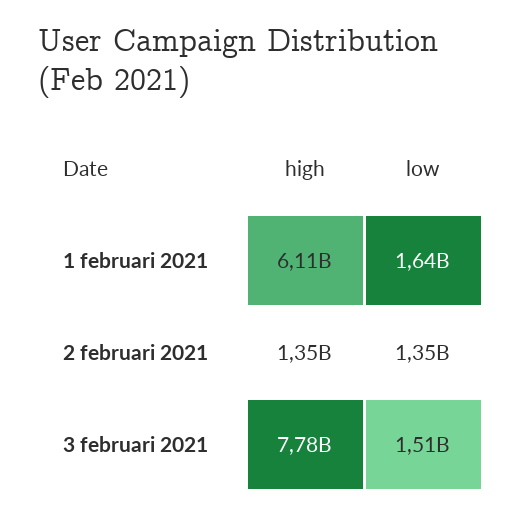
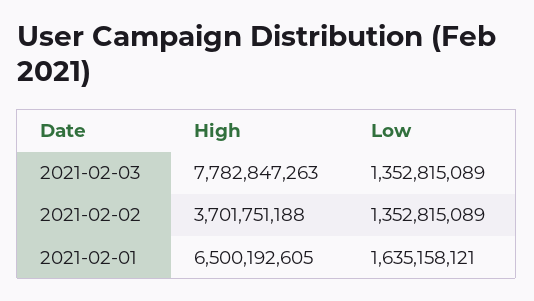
high, 1 februari 2021: 6110000000 -> 6500192605
high, 2 februari 2021: 1350000000 -> 3701751188
low, 3 februari 2021: 1510000000 -> 1352815089

